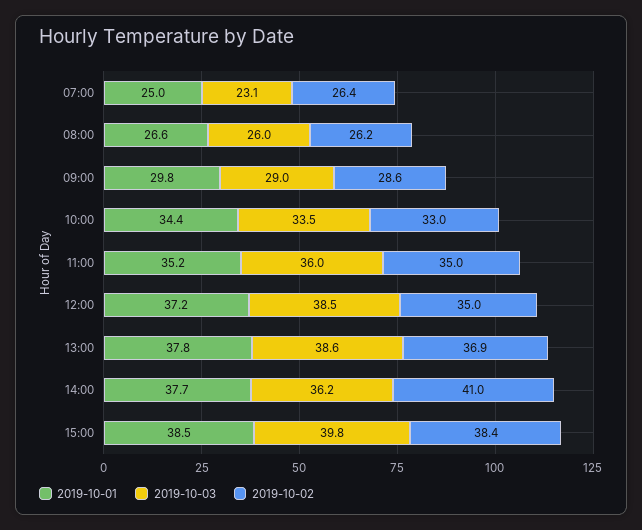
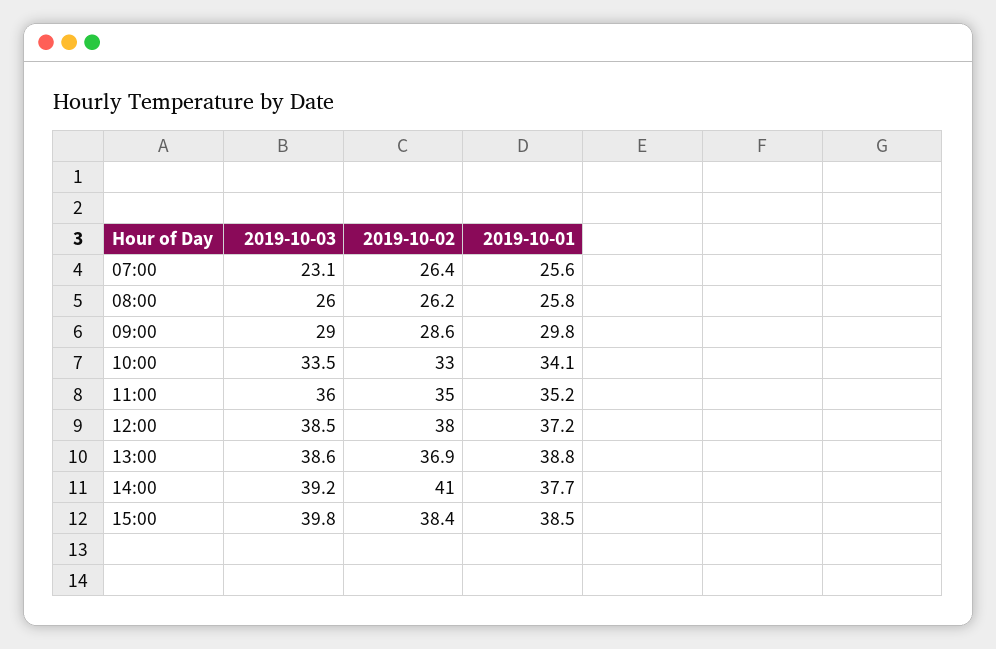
2019-10-01, 07:00: 25 -> 25.6
2019-10-01, 08:00: 26.6 -> 25.8
2019-10-01, 10:00: 34.4 -> 34.1
2019-10-02, 12:00: 35 -> 38
2019-10-01, 13:00: 37.8 -> 38.8
2019-10-03, 14:00: 36.2 -> 39.2

